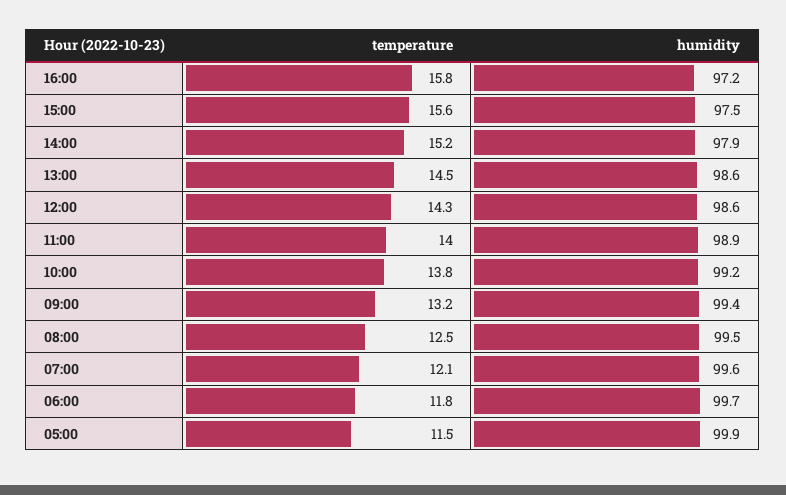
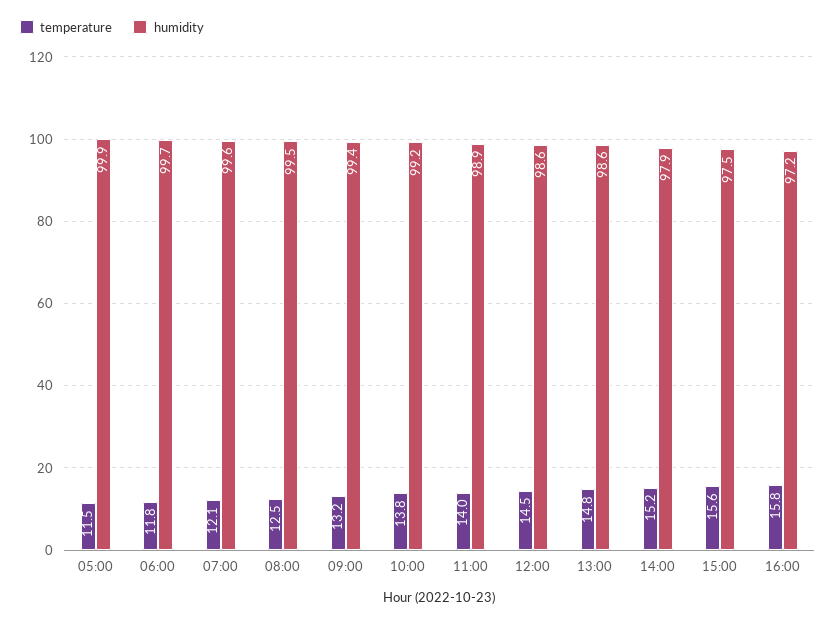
temperature, 13:00: 14.5 -> 14.8
temperature, 12:00: 14.3 -> 14.5

